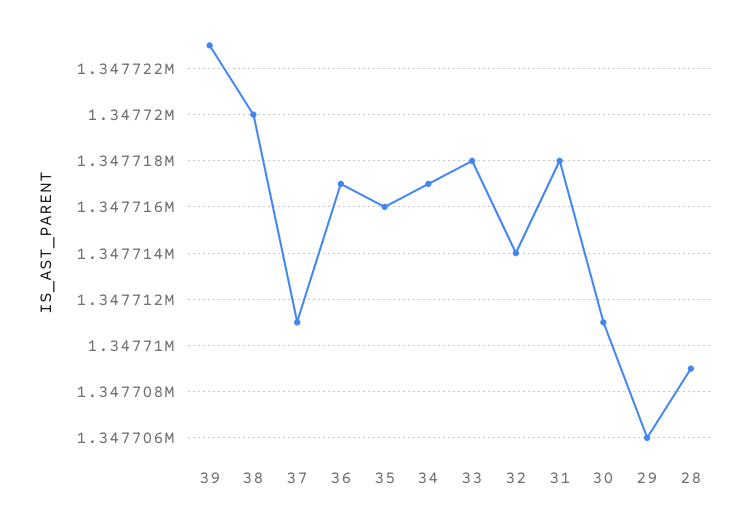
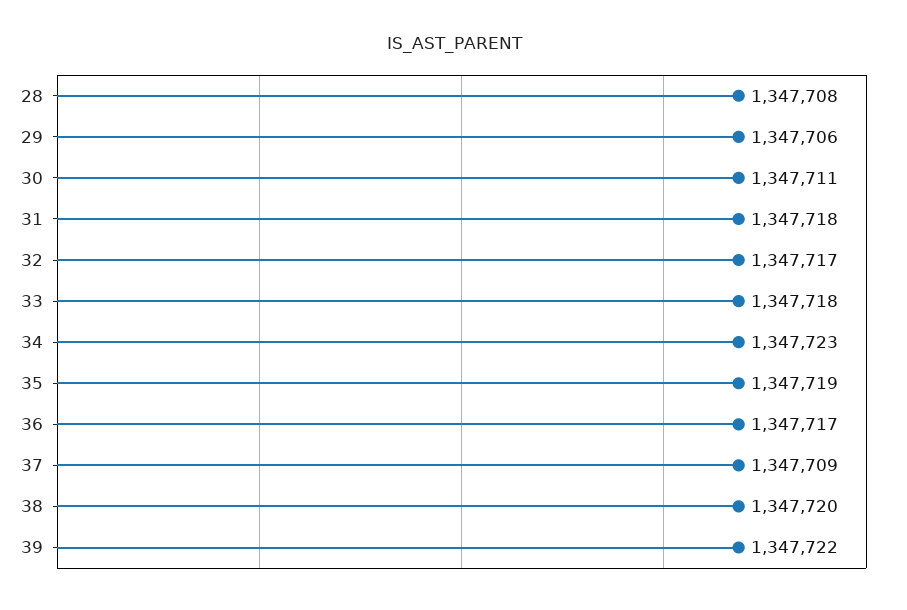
39: 1347723 -> 1347722
37: 1347711 -> 1347709
35: 1347716 -> 1347719
34: 1347717 -> 1347723
32: 1347714 -> 1347717
28: 1347709 -> 1347708

